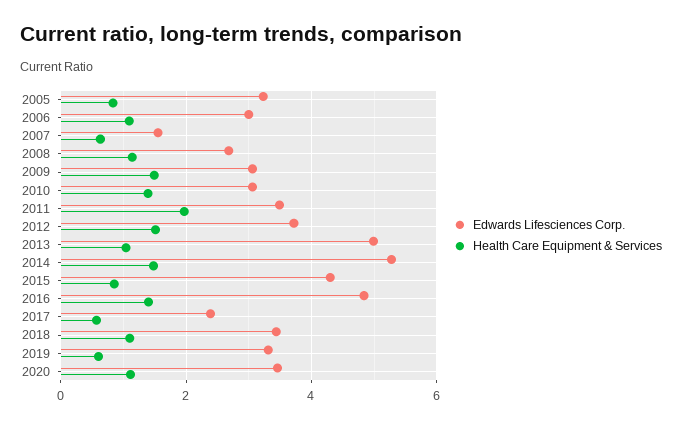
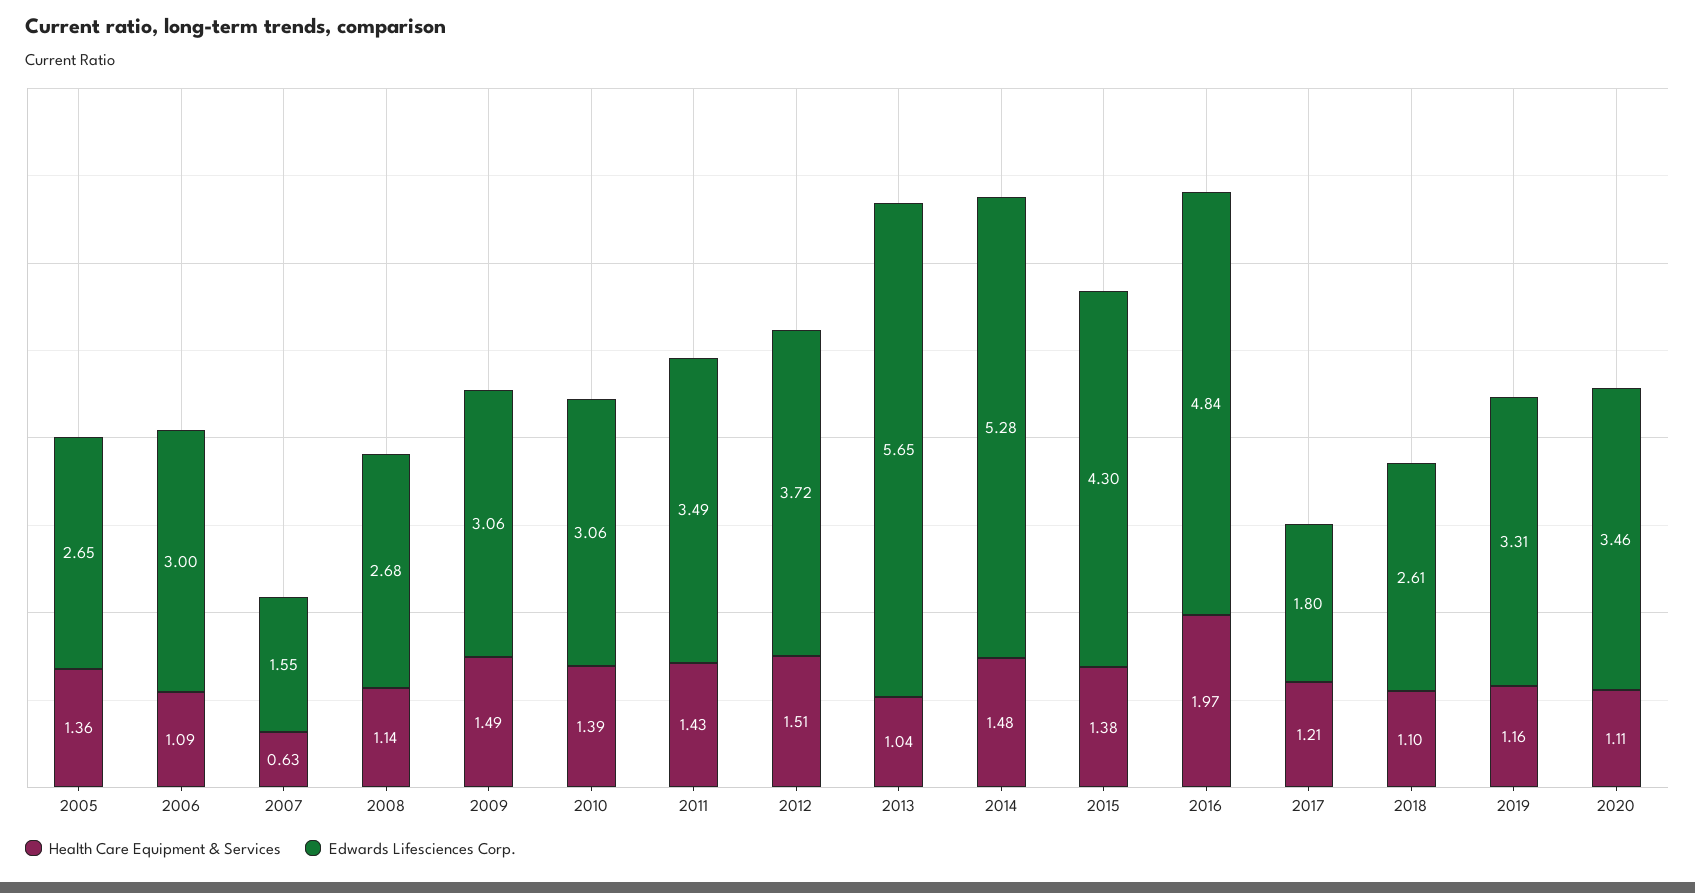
Edwards Lifesciences Corp., 2005: 3.2 -> 2.65
Health Care Equipment & Services, 2005: 0.8 -> 1.36
Health Care Equipment & Services, 2011: 2 -> 1.43
Edwards Lifesciences Corp., 2013: 5 -> 5.65
Health Care Equipment & Services, 2015: 0.8 -> 1.38
Health Care Equipment & Services, 2016: 1.4 -> 1.97
Edwards Lifesciences Corp., 2017: 2.4 -> 1.8
Health Care Equipment & Services, 2017: 0.6 -> 1.21
Edwards Lifesciences Corp., 2018: 3.4 -> 2.61
Health Care Equipment & Services, 2019: 0.6 -> 1.16

